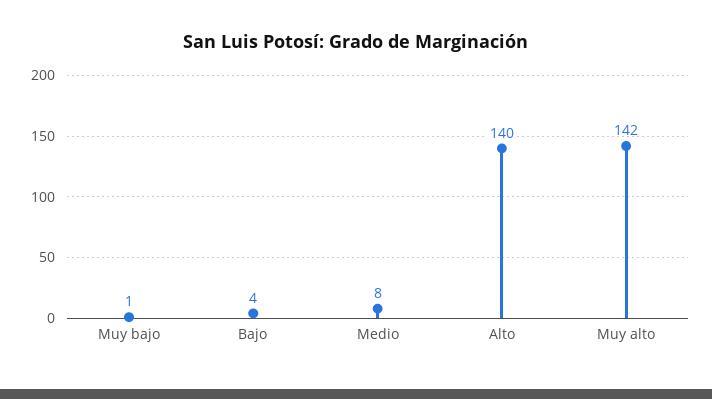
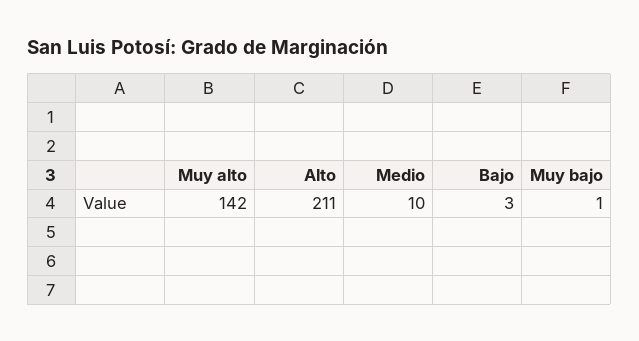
Bajo: 4 -> 3
Medio: 8 -> 10
Alto: 140 -> 211

